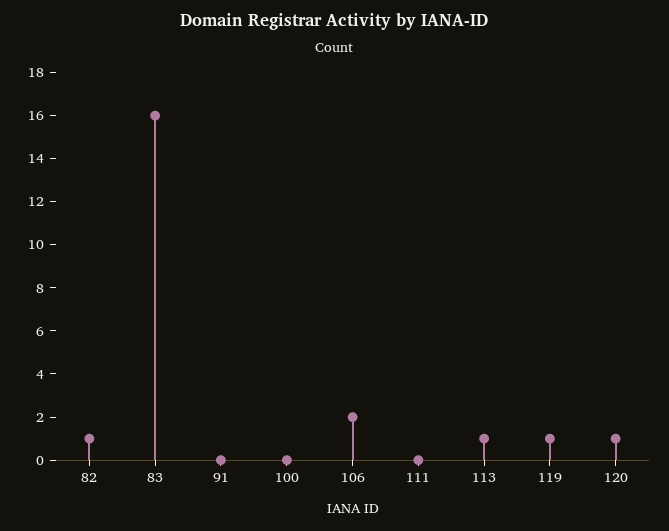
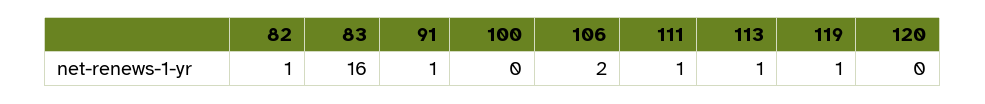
91: 0 -> 1
111: 0 -> 1
120: 1 -> 0

